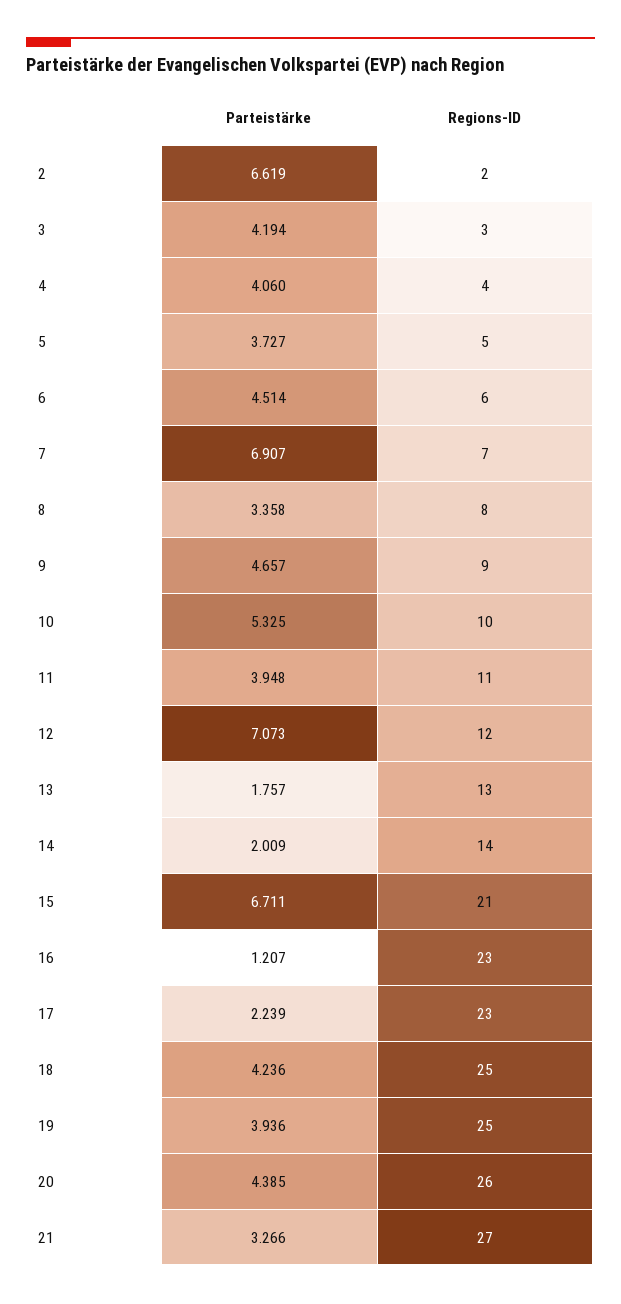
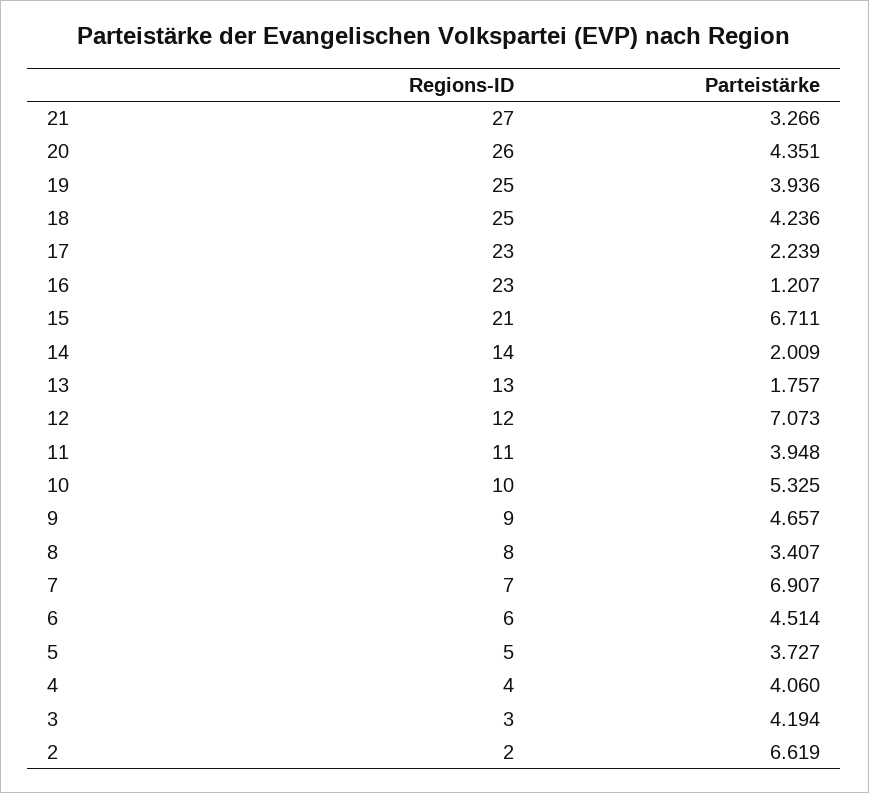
Parteistärke, 8: 3.358 -> 3.407
Parteistärke, 20: 4.385 -> 4.351

